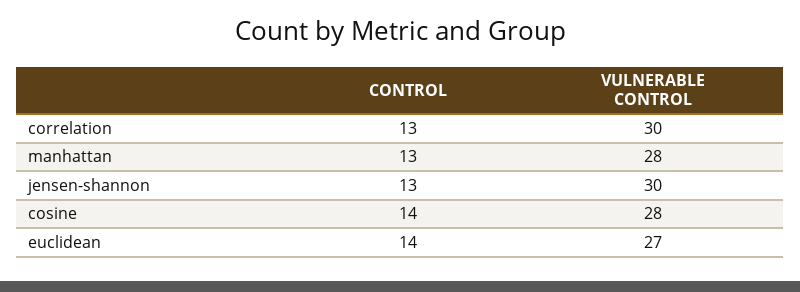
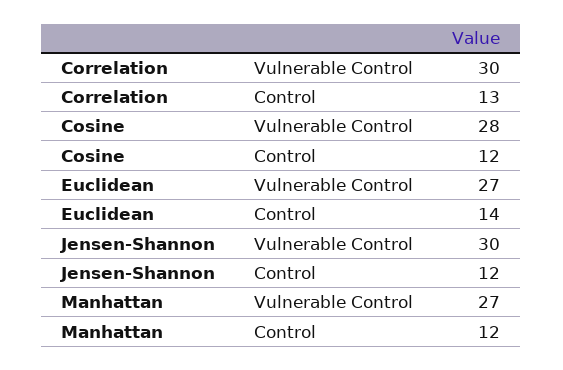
CONTROL, manhattan: 13 -> 12
VULNERABLE CONTROL, manhattan: 28 -> 27
CONTROL, jensen-shannon: 13 -> 12
CONTROL, cosine: 14 -> 12

